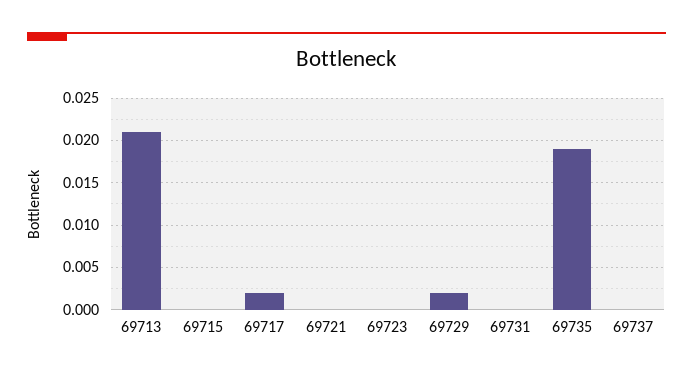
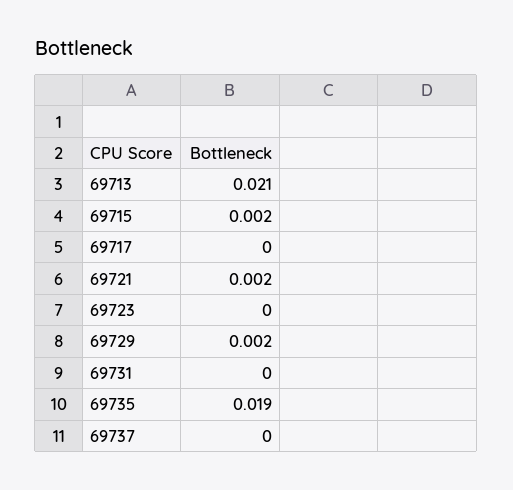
69715: 0 -> 0.002
69717: 0.002 -> 0
69721: 0 -> 0.002

